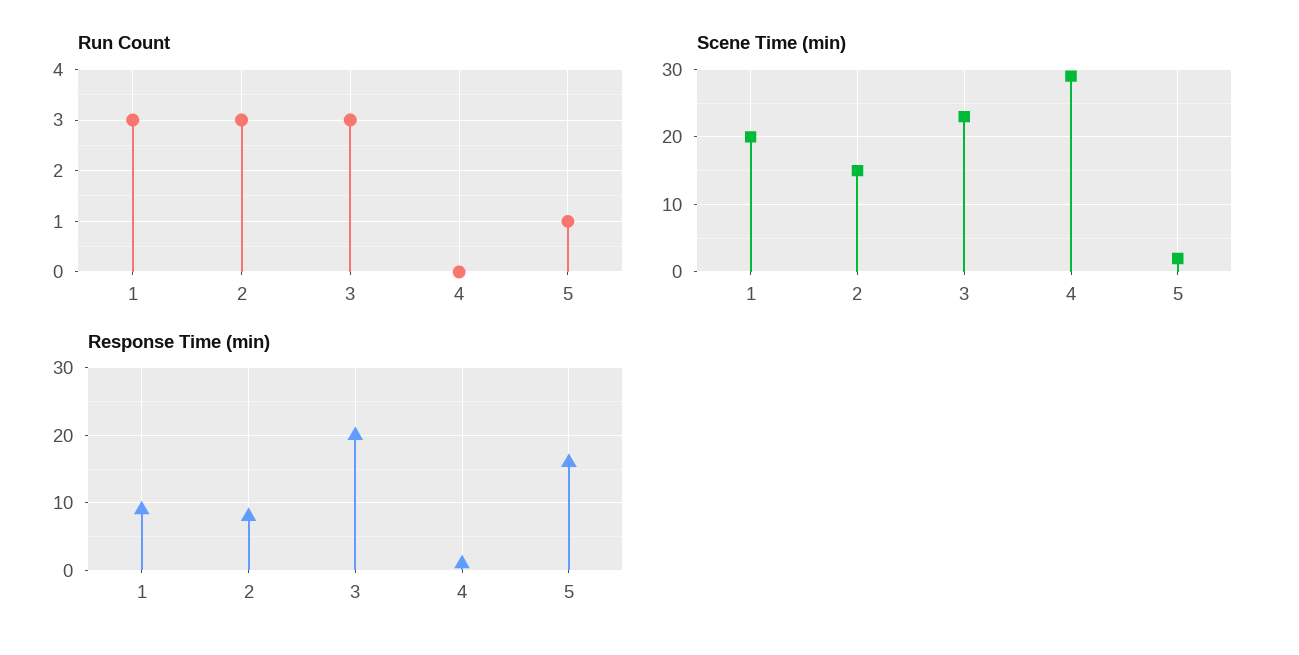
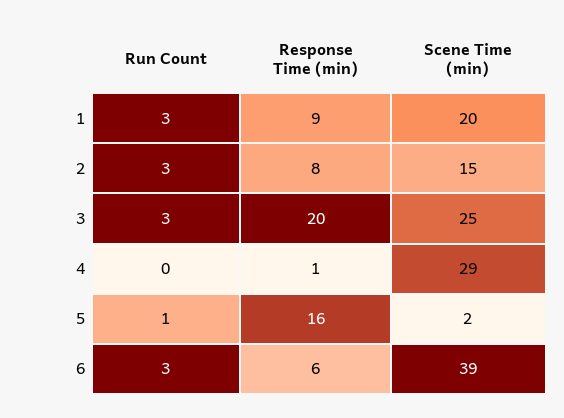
Scene Time (min), 3: 23 -> 25
Run Count, 6: none -> 3
Response Time (min), 6: none -> 6
Scene Time (min), 6: none -> 39

